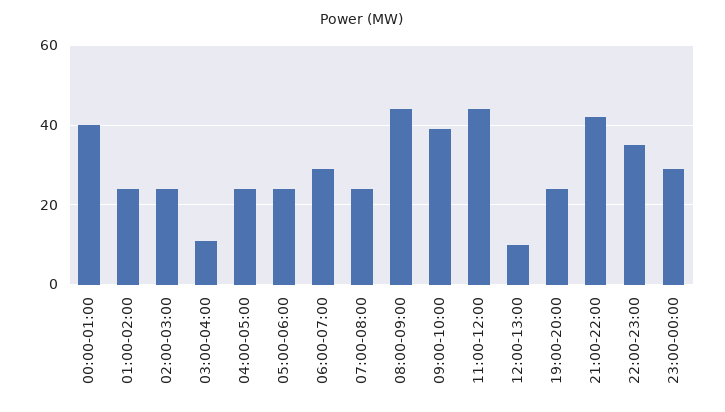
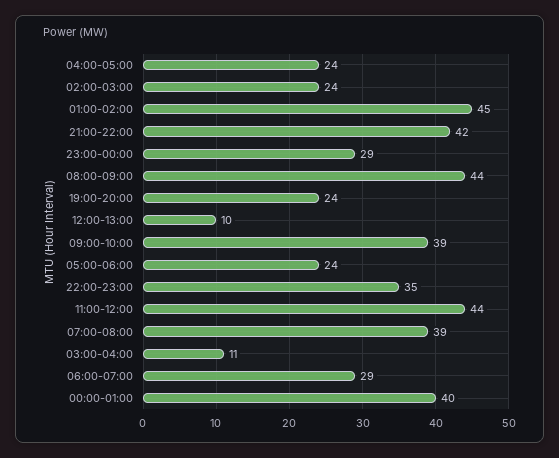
01:00-02:00: 25 -> 45
07:00-08:00: 25 -> 39

